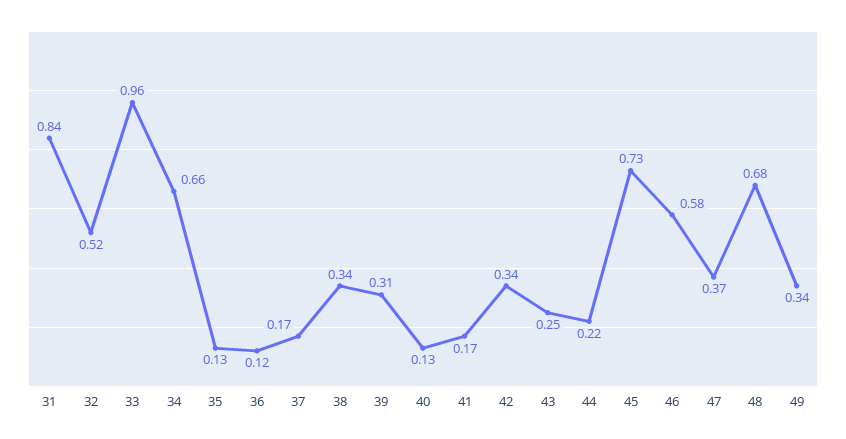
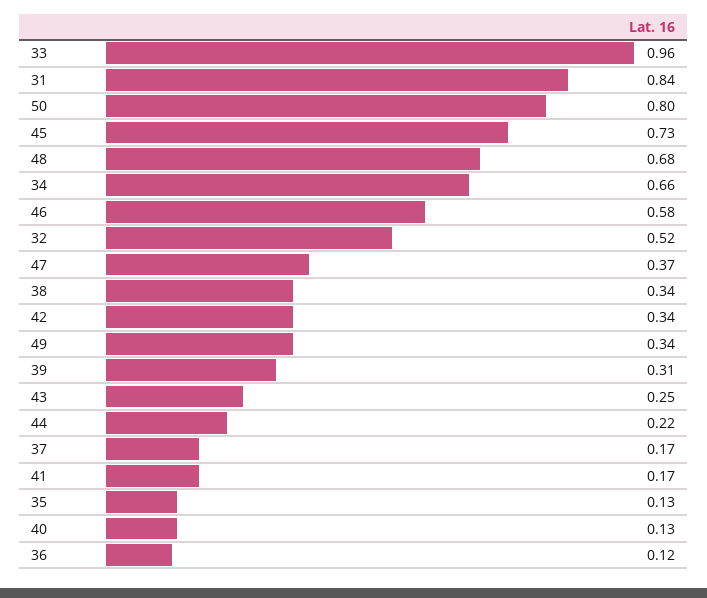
50: none -> 0.8

